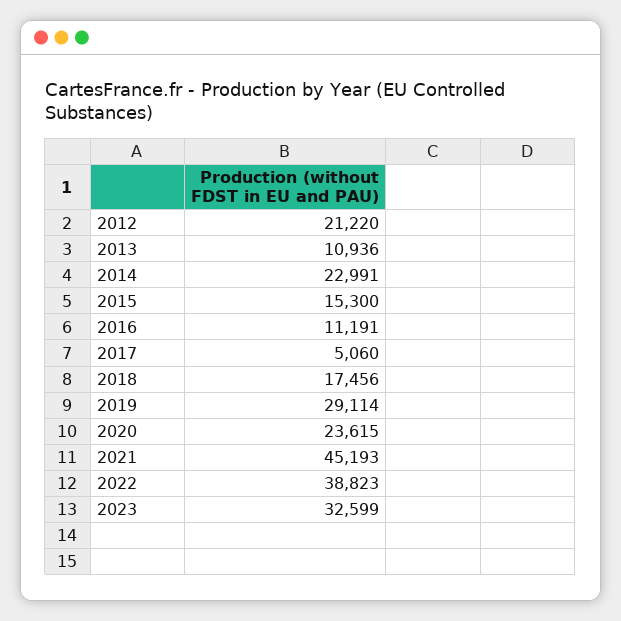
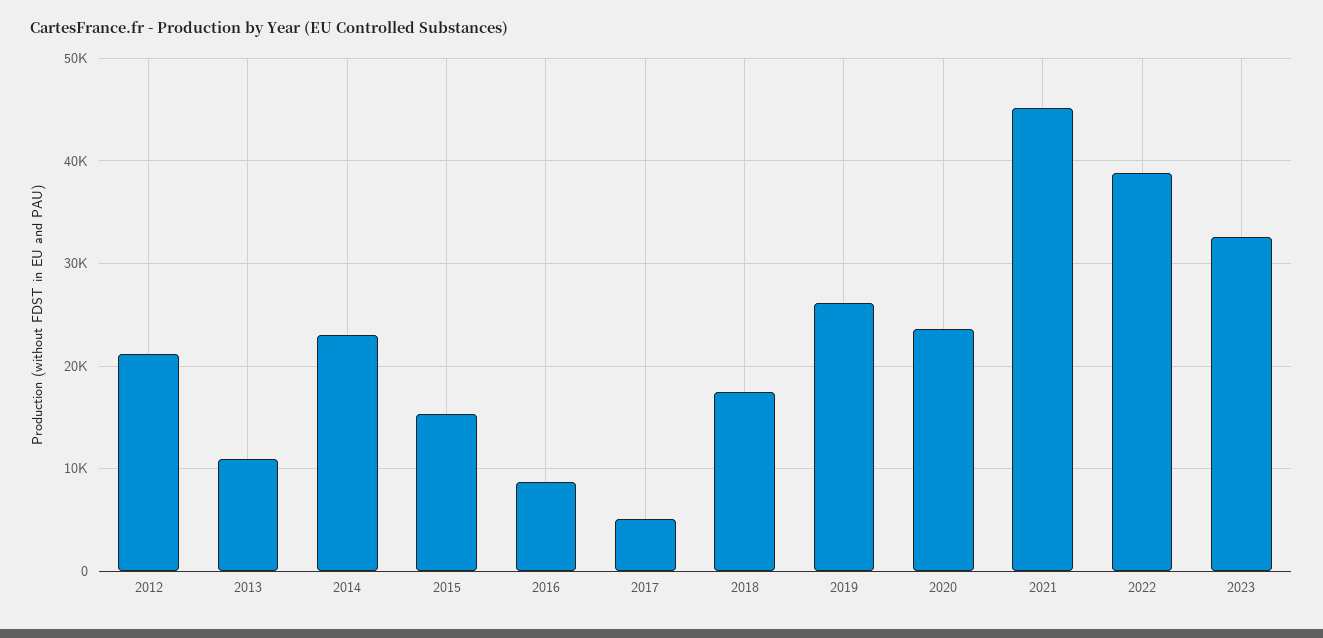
2016: 11191 -> 9000
2019: 29114 -> 26000

